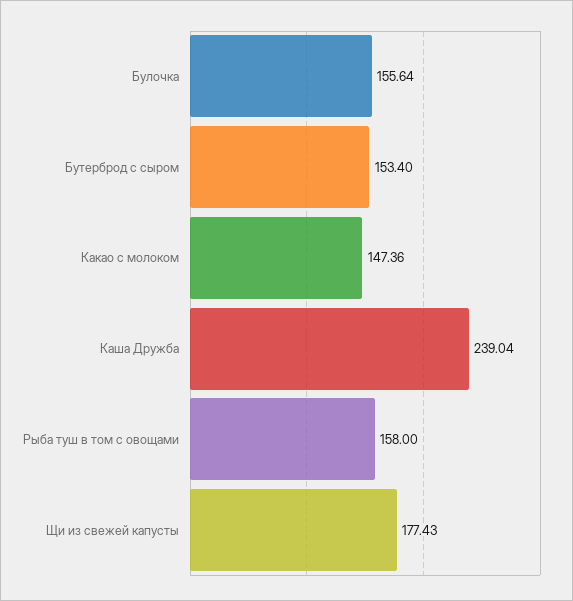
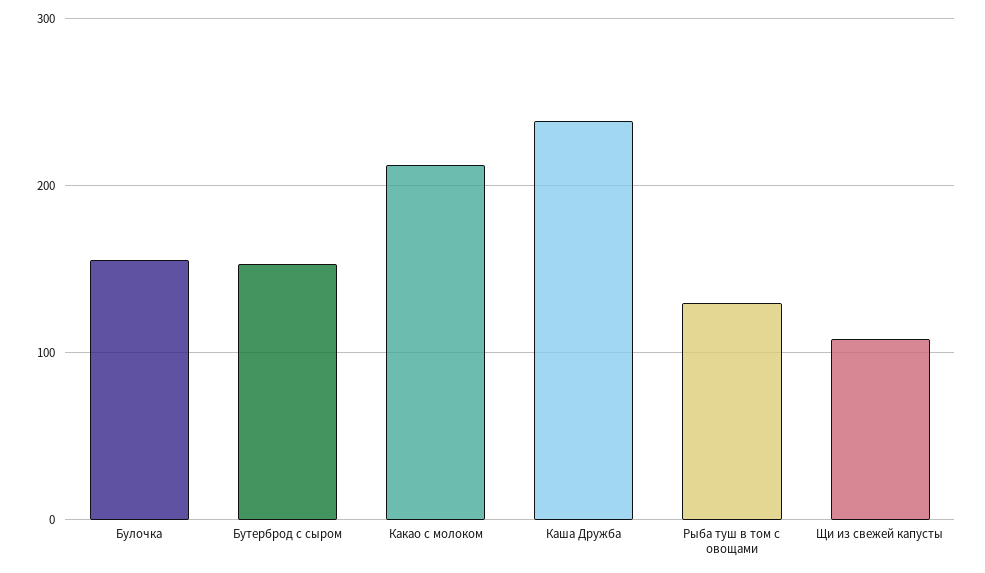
Какао с молоком: 147.36 -> 210
Рыба туш в том с овощами: 158 -> 130
Щи из свежей капусты: 177.43 -> 110

